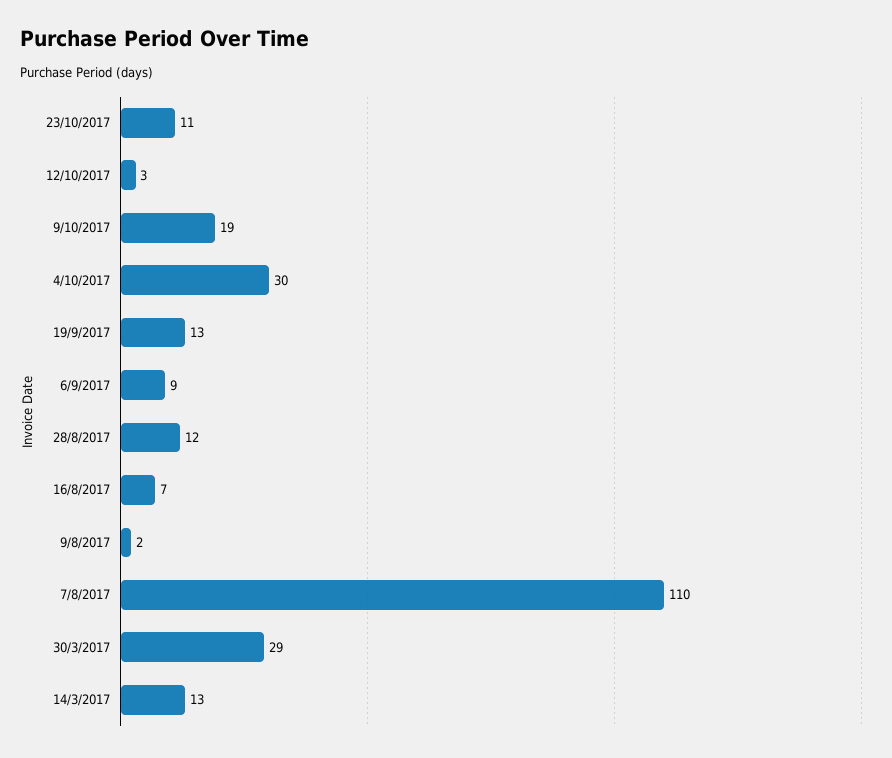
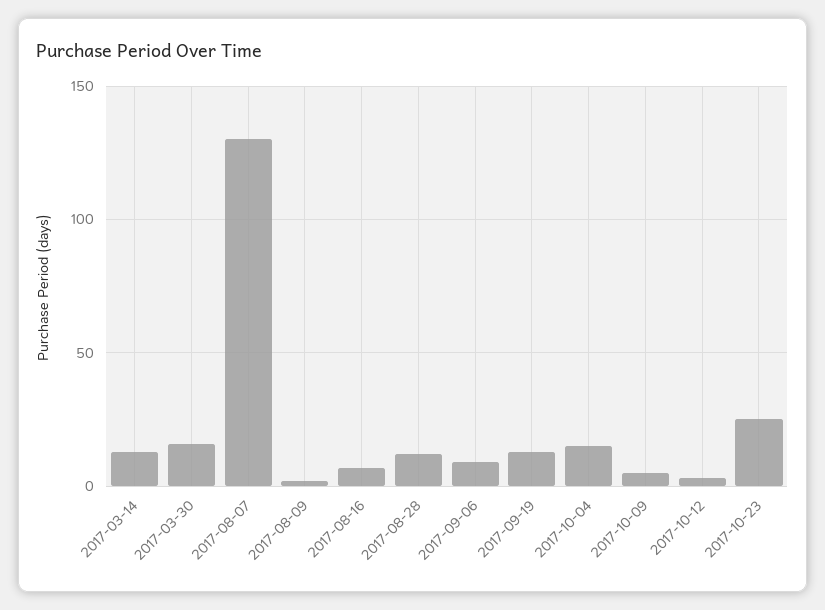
23/10/2017: 11 -> 25
9/10/2017: 19 -> 5
4/10/2017: 30 -> 15
7/8/2017: 110 -> 130
30/3/2017: 29 -> 15

